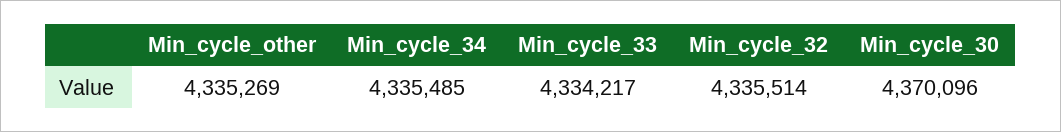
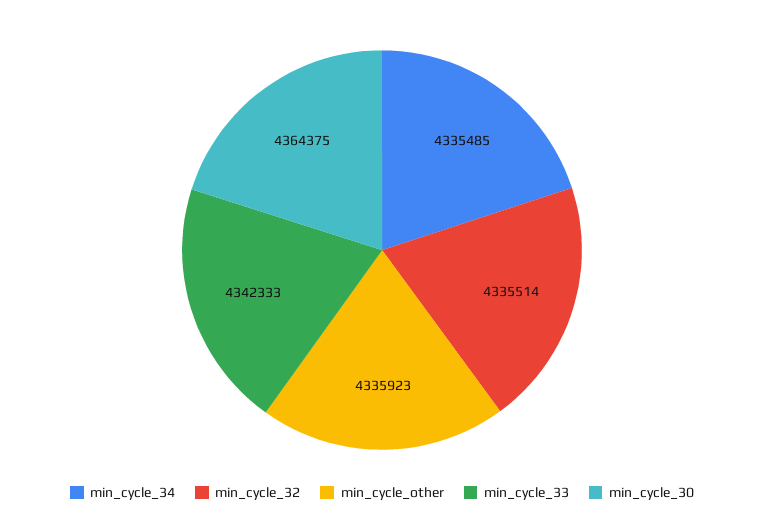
Min_cycle_other: 4335269 -> 4335923
Min_cycle_33: 4334217 -> 4342333
Min_cycle_30: 4370096 -> 4364375

